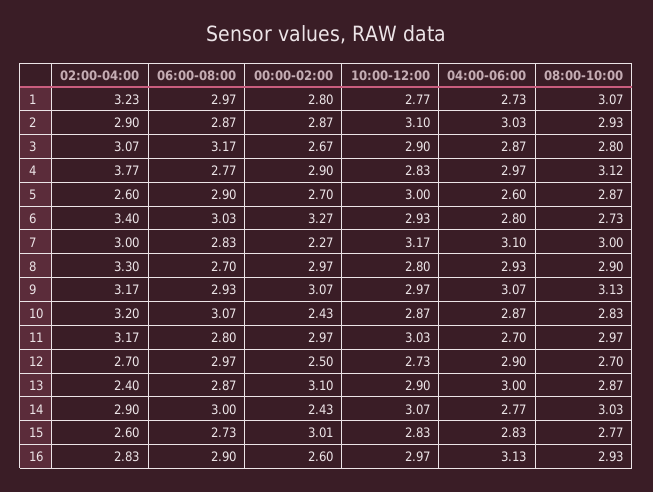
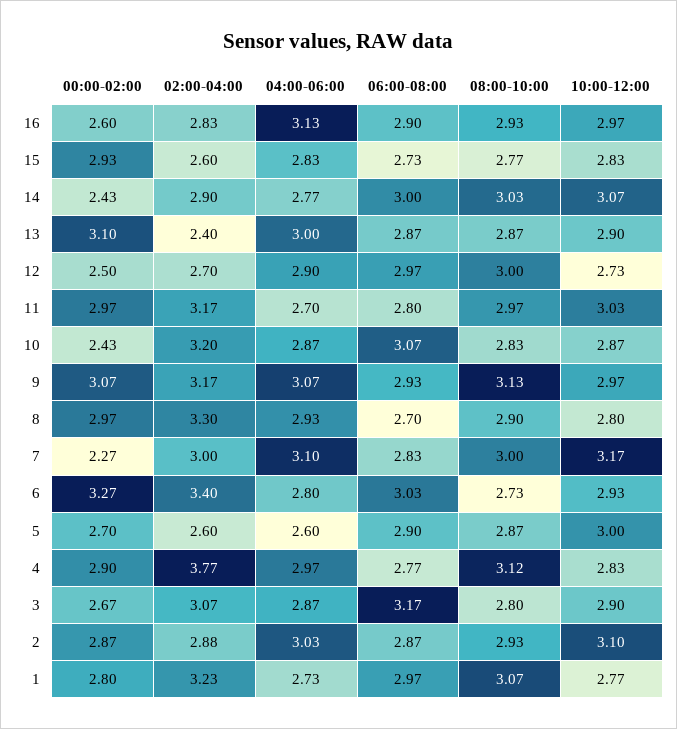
02:00-04:00, 2: 2.9 -> 2.88
08:00-10:00, 12: 2.7 -> 3
00:00-02:00, 15: 3.01 -> 2.93

